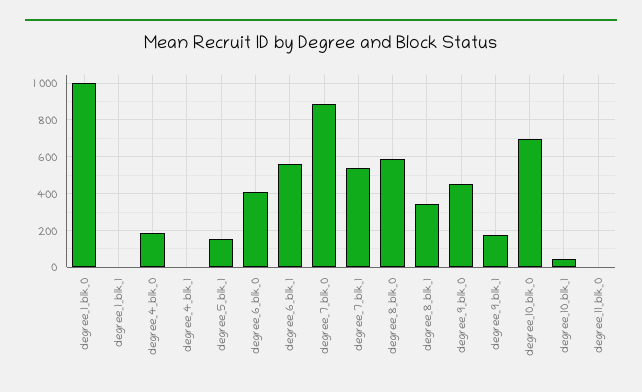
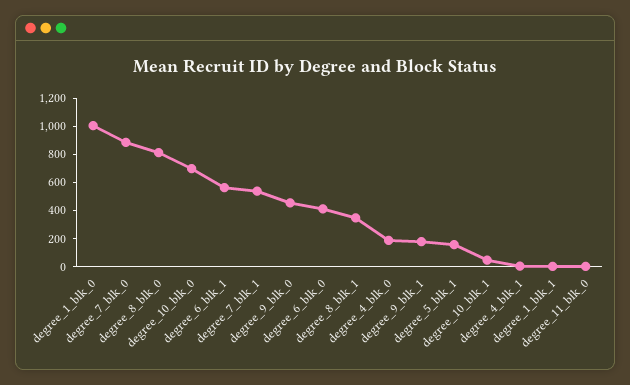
degree_8_blk_0: 600 -> 800

